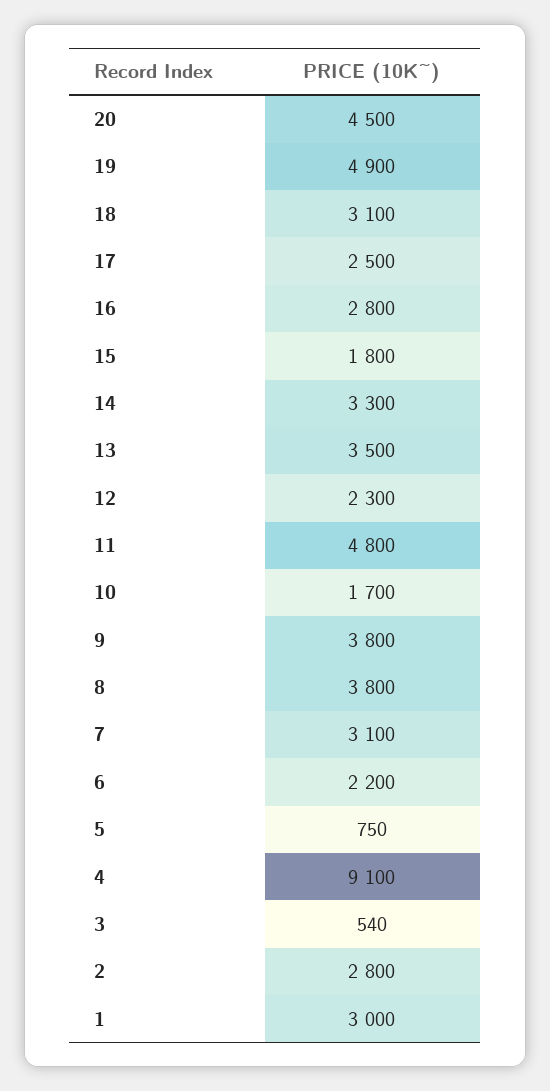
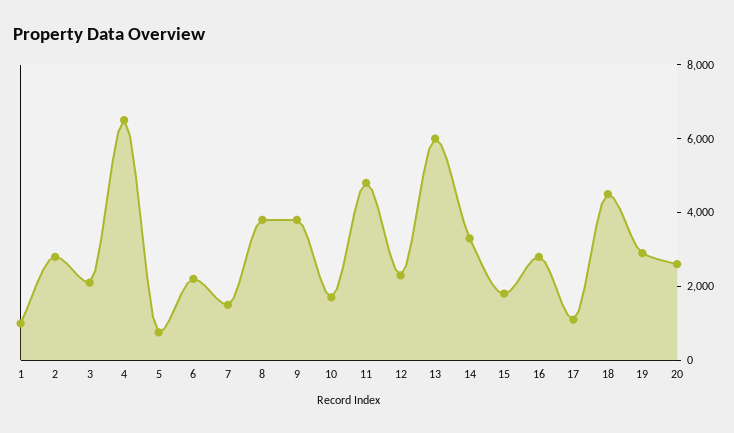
20: 4500 -> 2500
19: 4900 -> 3000
18: 3100 -> 4500
17: 2500 -> 1000
13: 3500 -> 6000
7: 3100 -> 1500
4: 9100 -> 6500
3: 540 -> 2000
1: 3000 -> 1000

